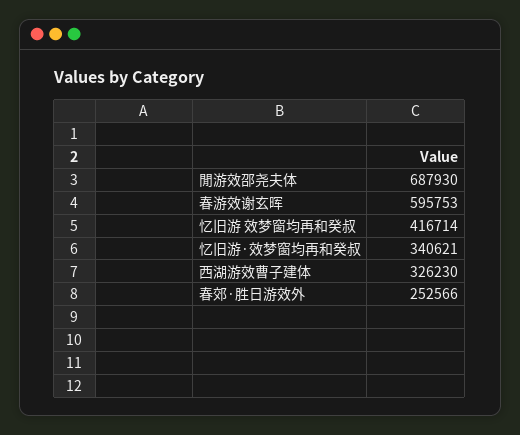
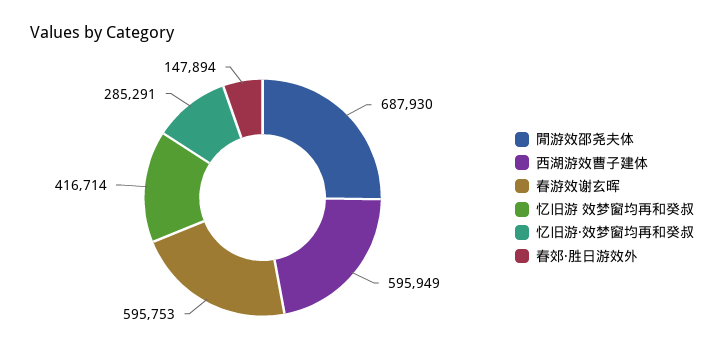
忆旧游·效梦窗均再和癸叔: 340621 -> 285291
西湖游效曹子建体: 326230 -> 595949
春郊·胜日游效外: 252566 -> 147894

